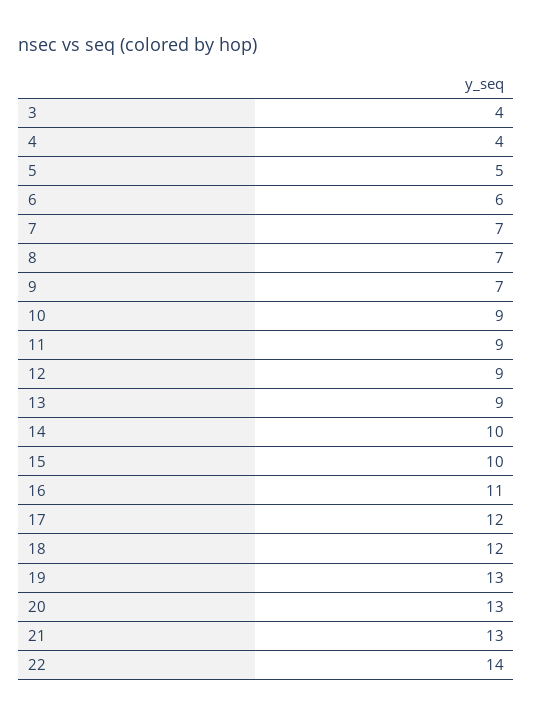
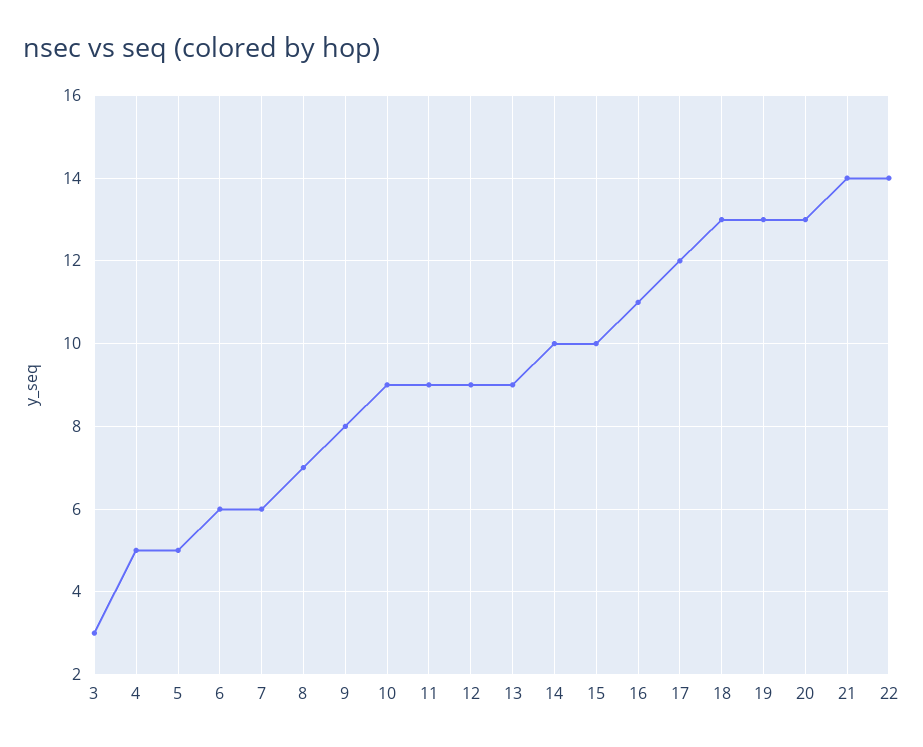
3: 4 -> 3
4: 4 -> 5
7: 7 -> 6
9: 7 -> 8
18: 12 -> 13
21: 13 -> 14

